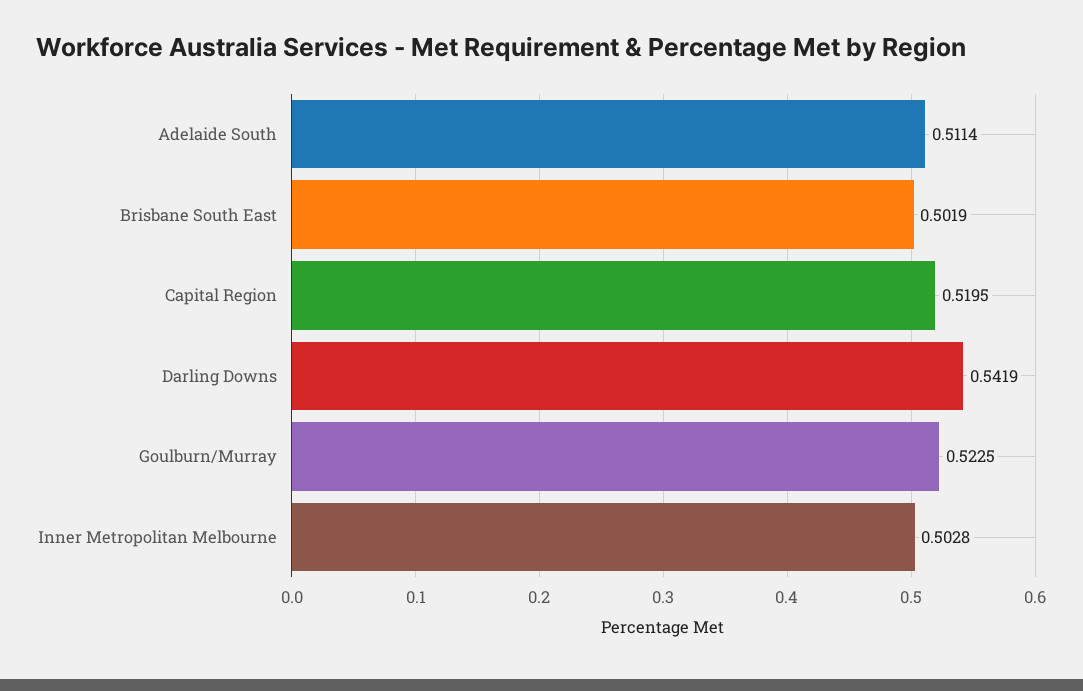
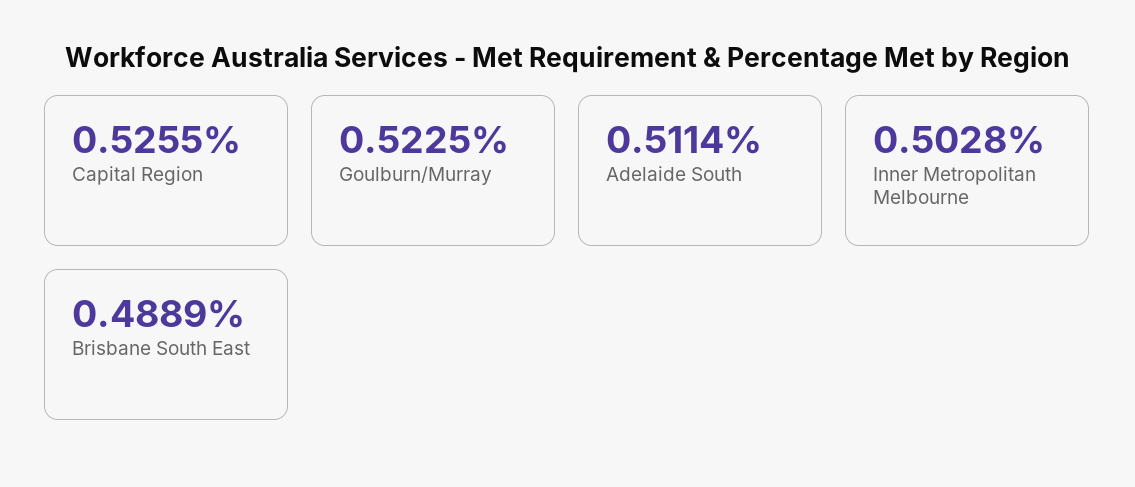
Brisbane South East: 0.5019 -> 0.4889
Capital Region: 0.5195 -> 0.5255
Darling Downs: 0.5419 -> none

